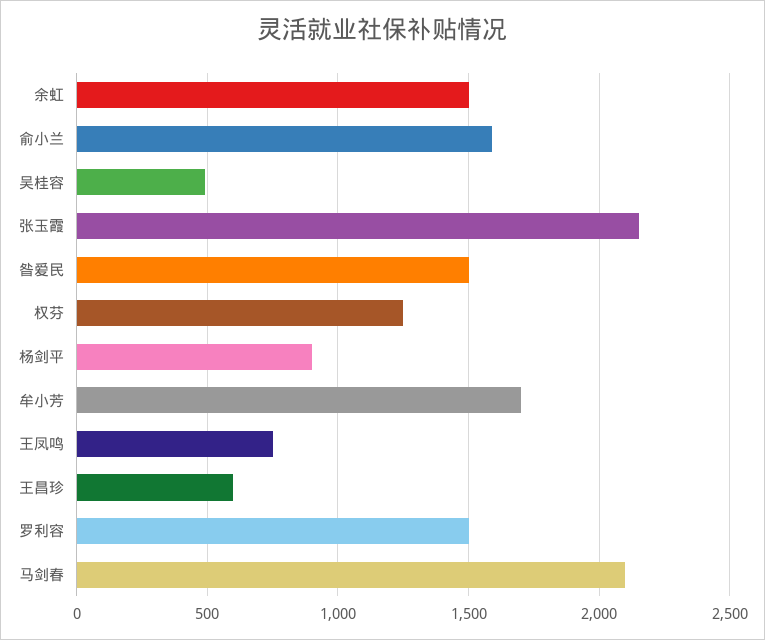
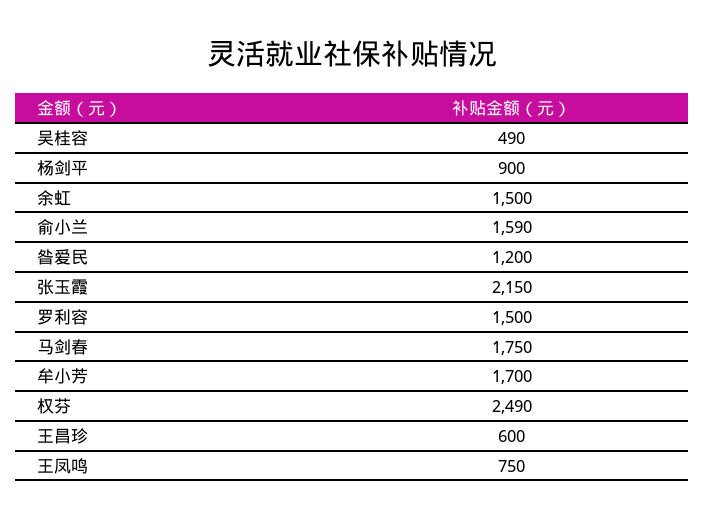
昝爱民: 1500 -> 1200
权芬: 1250 -> 2490
马剑春: 2100 -> 1750

